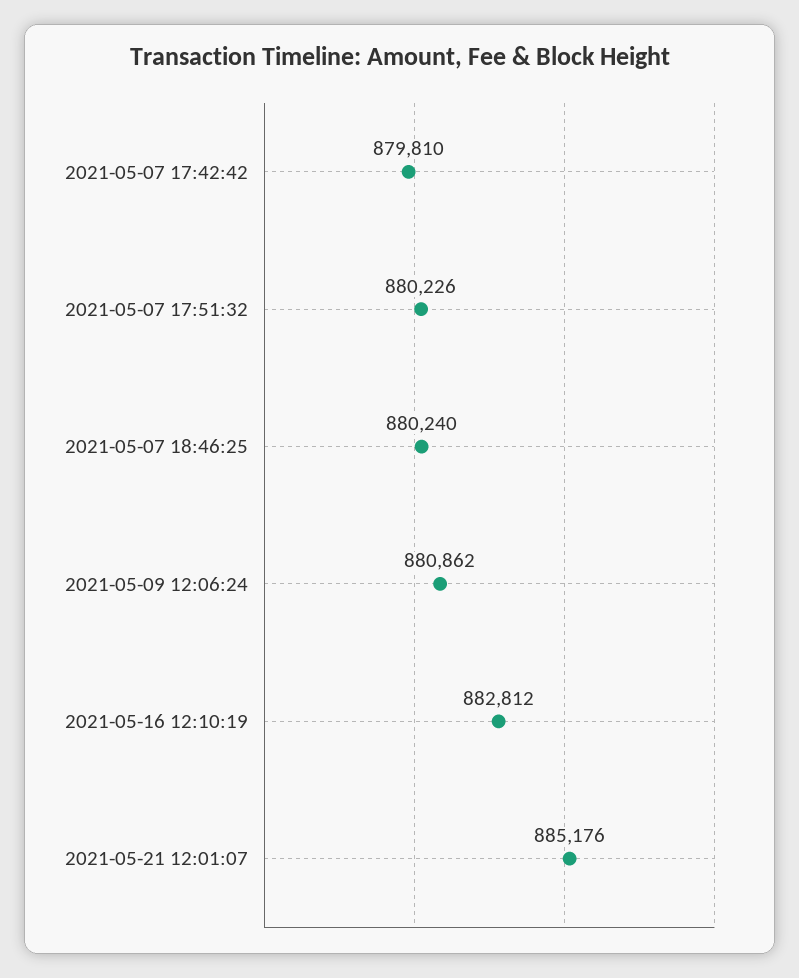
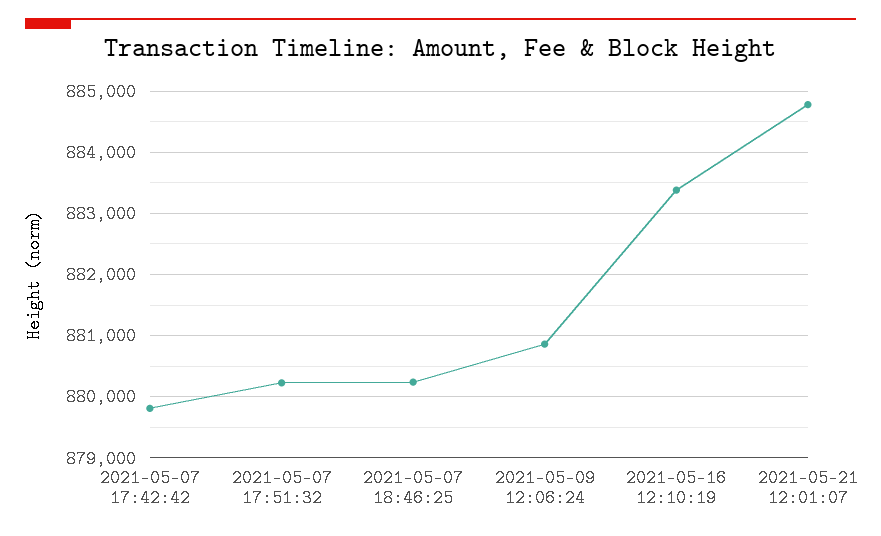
2021-05-16 12:10:19: 882812 -> 883400
2021-05-21 12:01:07: 885176 -> 884800

